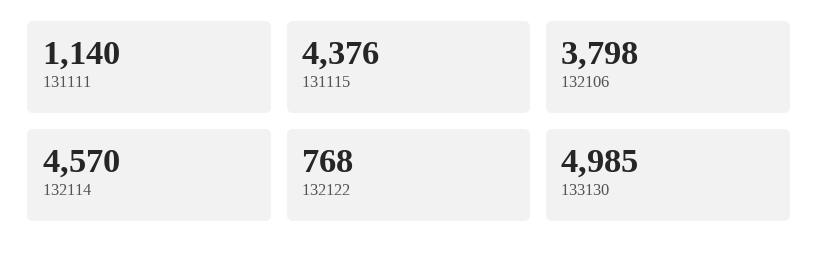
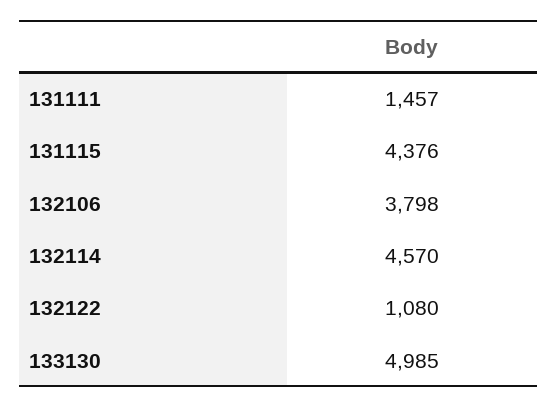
131111: 1140 -> 1457
132122: 768 -> 1080

